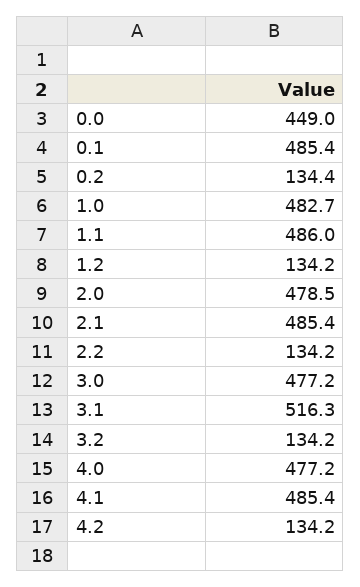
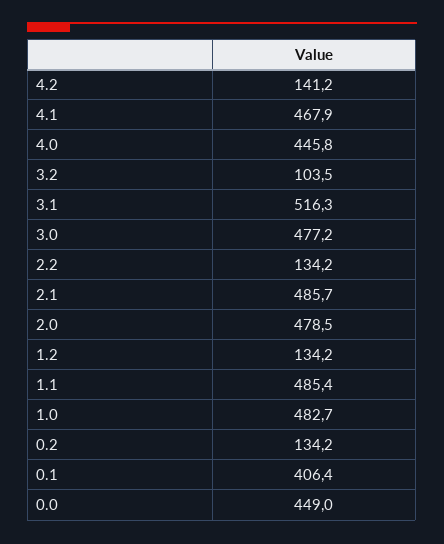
0.1: 485.4 -> 406.4
0.2: 134.4 -> 134.2
1.1: 486 -> 485.4
2.1: 485.4 -> 485.7
3.2: 134.2 -> 103.5
4.0: 477.2 -> 445.8
4.1: 485.4 -> 467.9
4.2: 134.2 -> 141.2

